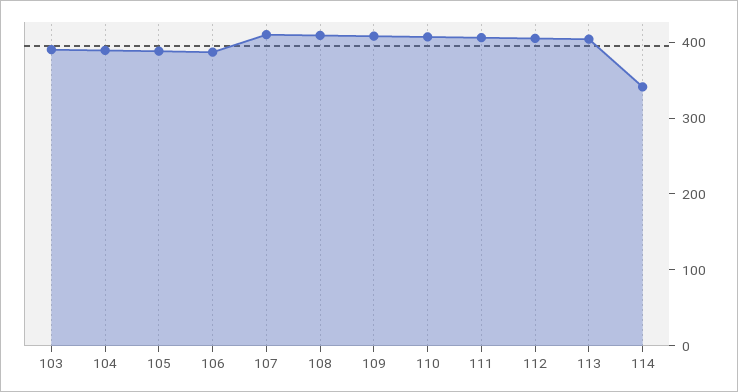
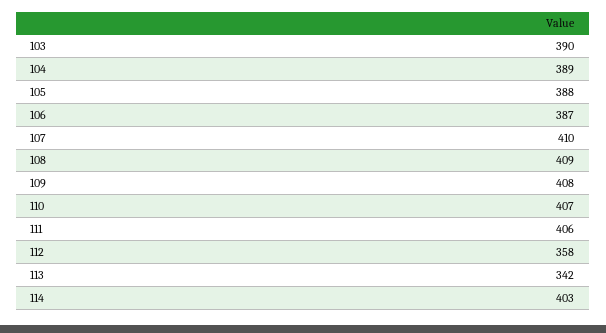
112: 400 -> 358
113: 400 -> 342
114: 340 -> 403

